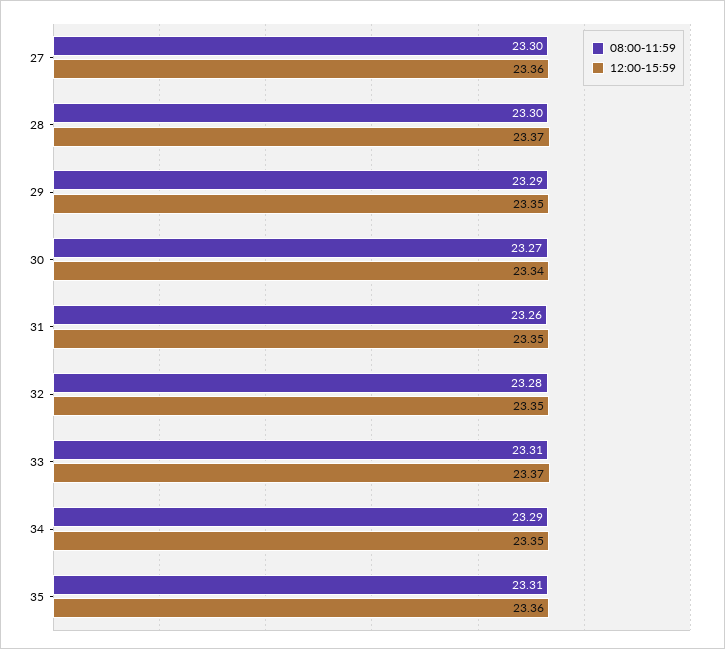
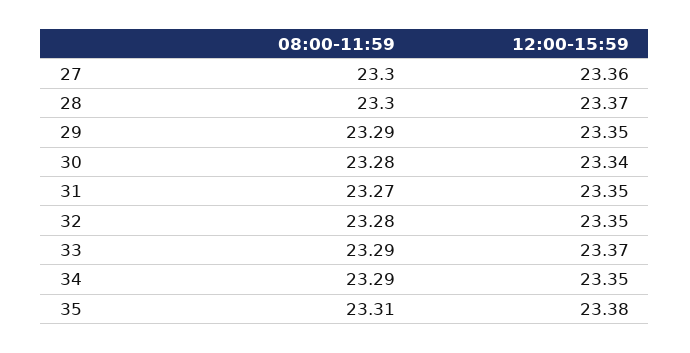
08:00-11:59, 30: 23.27 -> 23.28
08:00-11:59, 31: 23.26 -> 23.27
08:00-11:59, 33: 23.31 -> 23.29
12:00-15:59, 35: 23.36 -> 23.38

